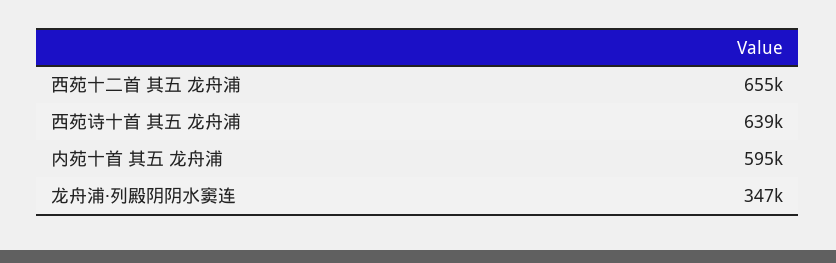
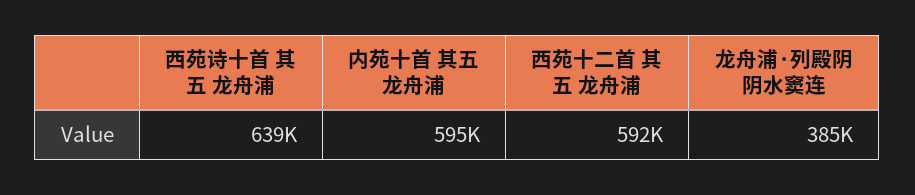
西苑十二首 其五 龙舟浦: 655000 -> 592000
龙舟浦·列殿阴阴水窦连: 347000 -> 385000

